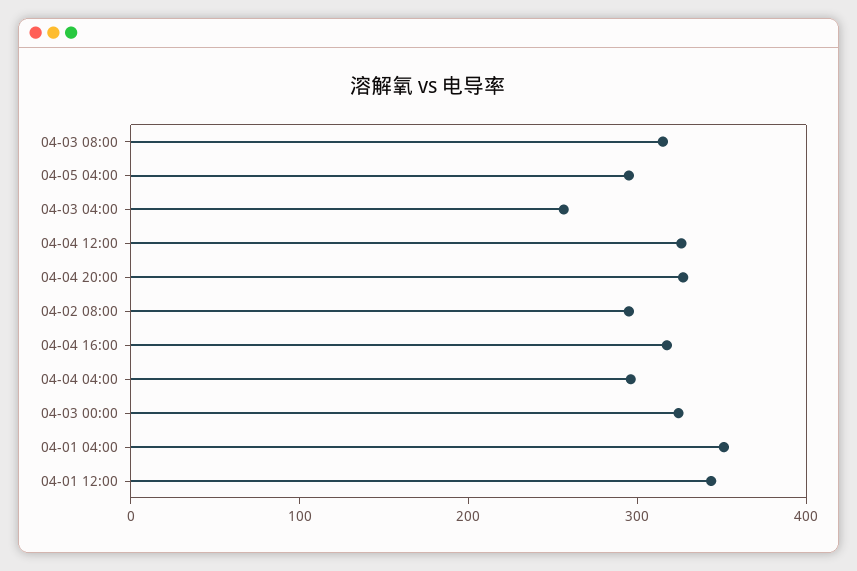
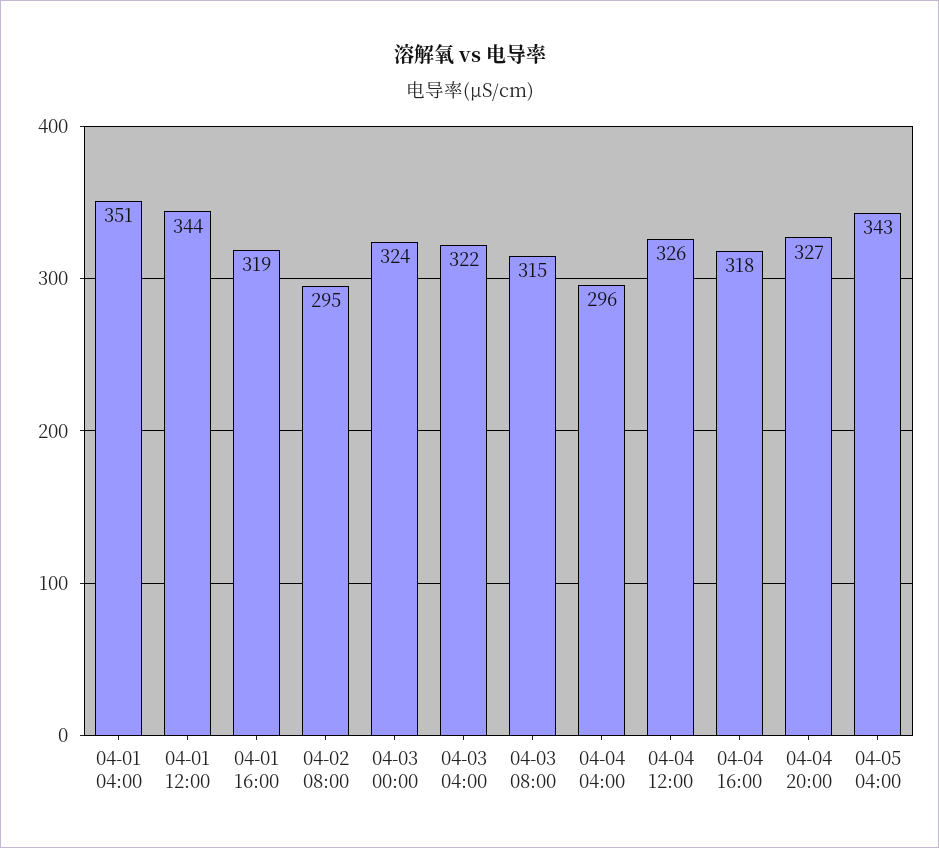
04-05 04:00: 300 -> 343
04-03 04:00: 260 -> 322
04-01 16:00: none -> 319

